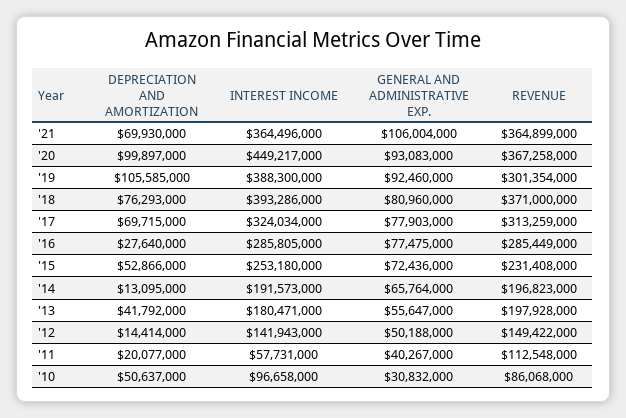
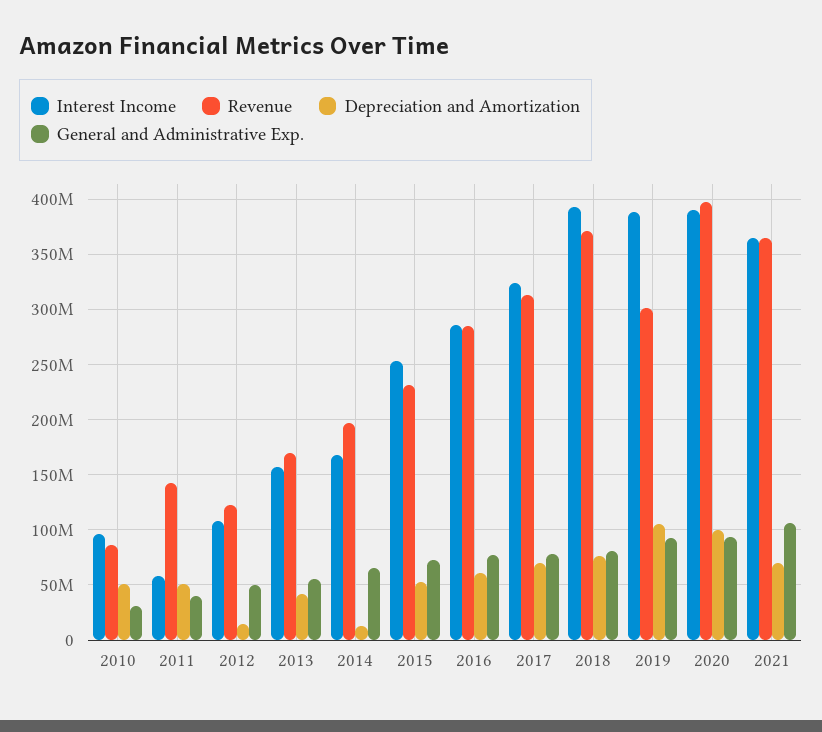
INTEREST INCOME, '20: 449217000 -> 390000000
REVENUE, '20: 367258000 -> 400000000
DEPRECIATION AND AMORTIZATION, '16: 27640000 -> 60000000
INTEREST INCOME, '14: 191573000 -> 170000000
INTEREST INCOME, '13: 180471000 -> 160000000
REVENUE, '13: 197928000 -> 170000000
INTEREST INCOME, '12: 141943000 -> 110000000
REVENUE, '12: 149422000 -> 120000000
DEPRECIATION AND AMORTIZATION, '11: 20077000 -> 50000000
REVENUE, '11: 112548000 -> 140000000

